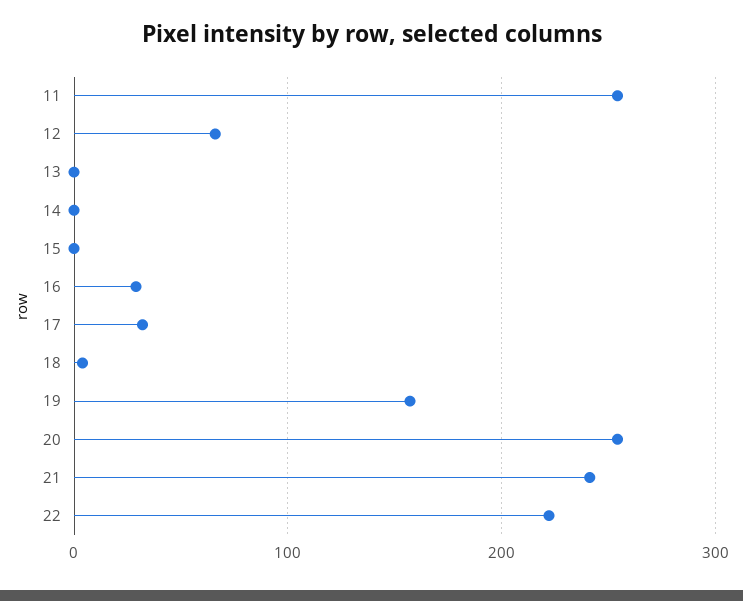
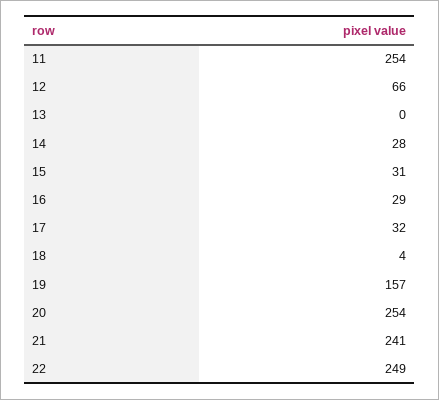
14: 0 -> 28
15: 0 -> 31
22: 220 -> 249

